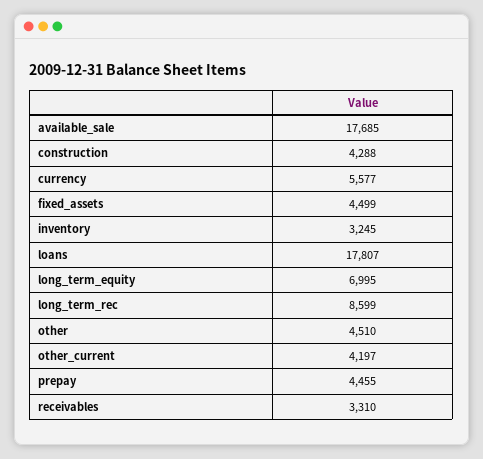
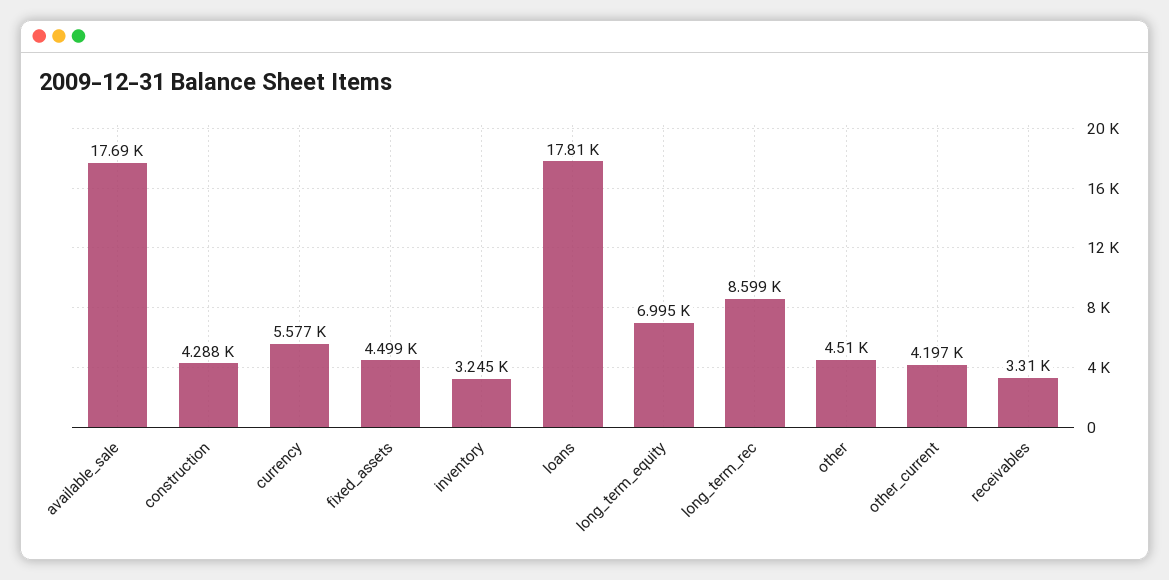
prepay: 4455 -> none

